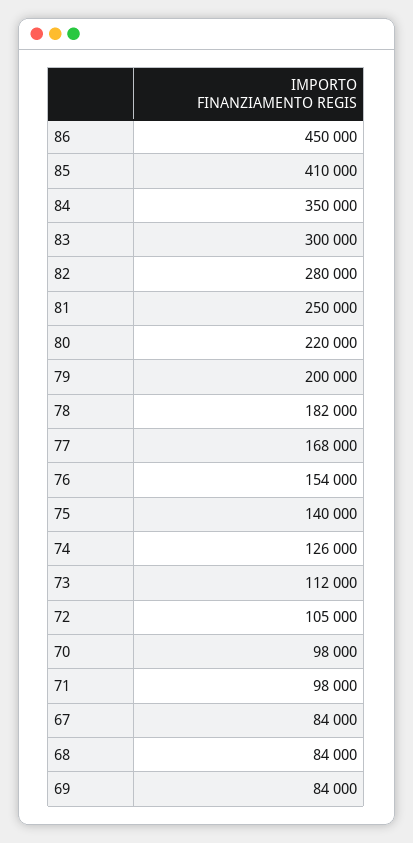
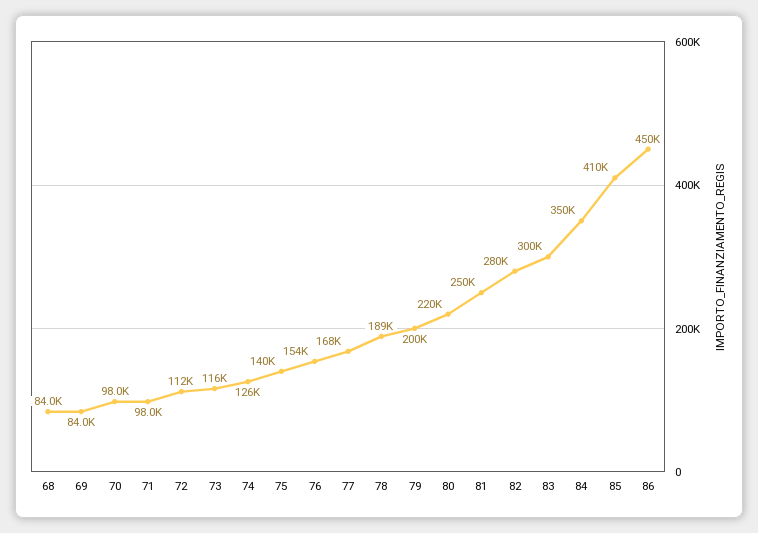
78: 182000 -> 189000
73: 112000 -> 116000
72: 105000 -> 112000
67: 84000 -> none

